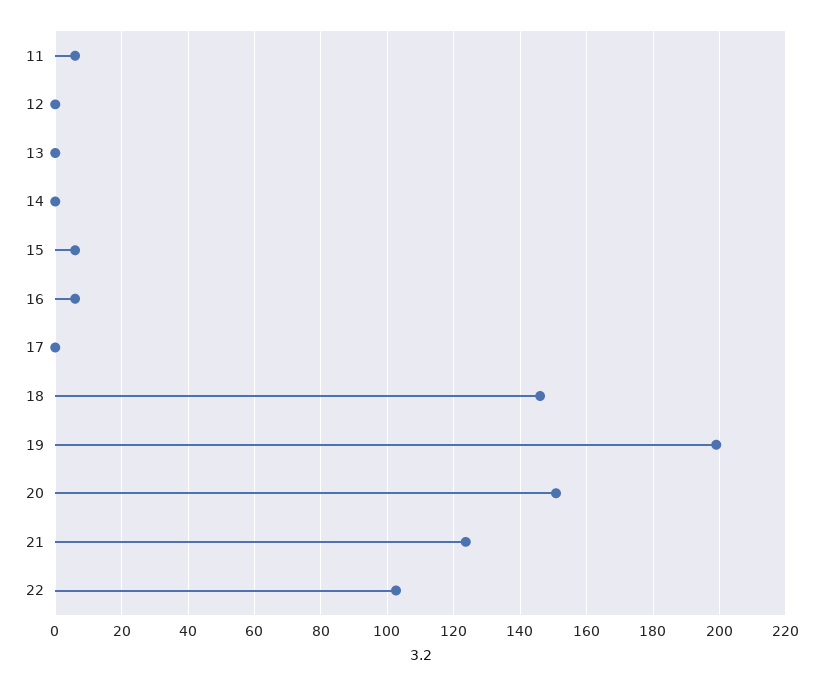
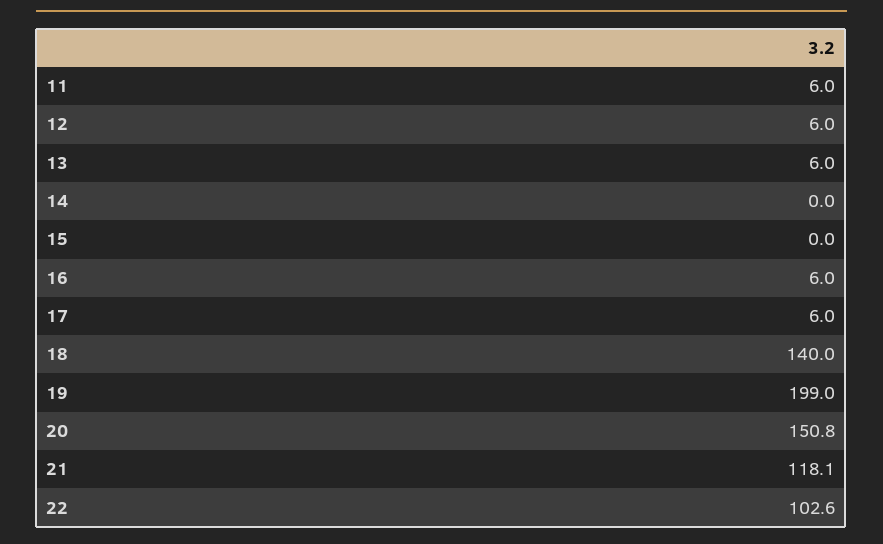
12: 0 -> 6
13: 0 -> 6
15: 6 -> 0
17: 0 -> 6
18: 146 -> 140
21: 124 -> 118.1

